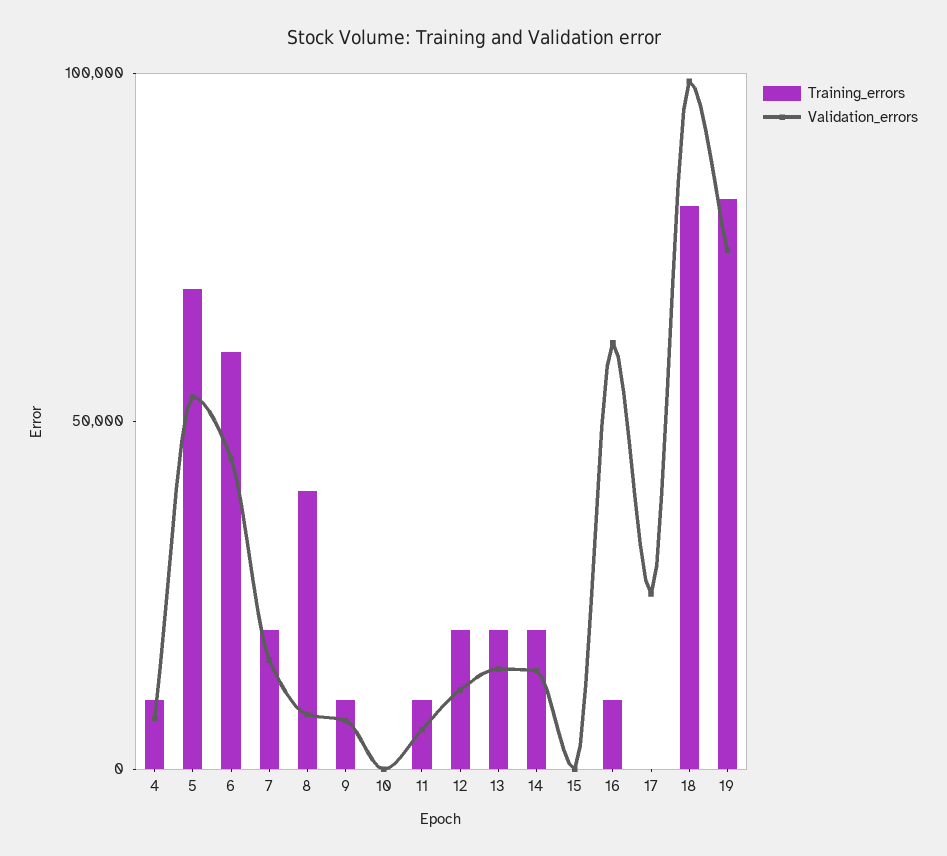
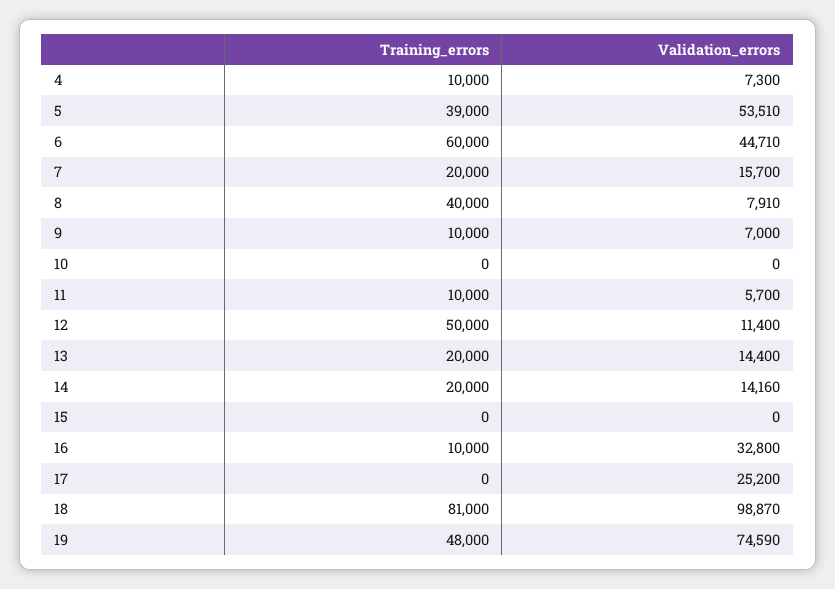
Training_errors, 5: 70000 -> 39000
Training_errors, 12: 20000 -> 50000
Validation_errors, 16: 60000 -> 32800
Training_errors, 19: 80000 -> 48000

